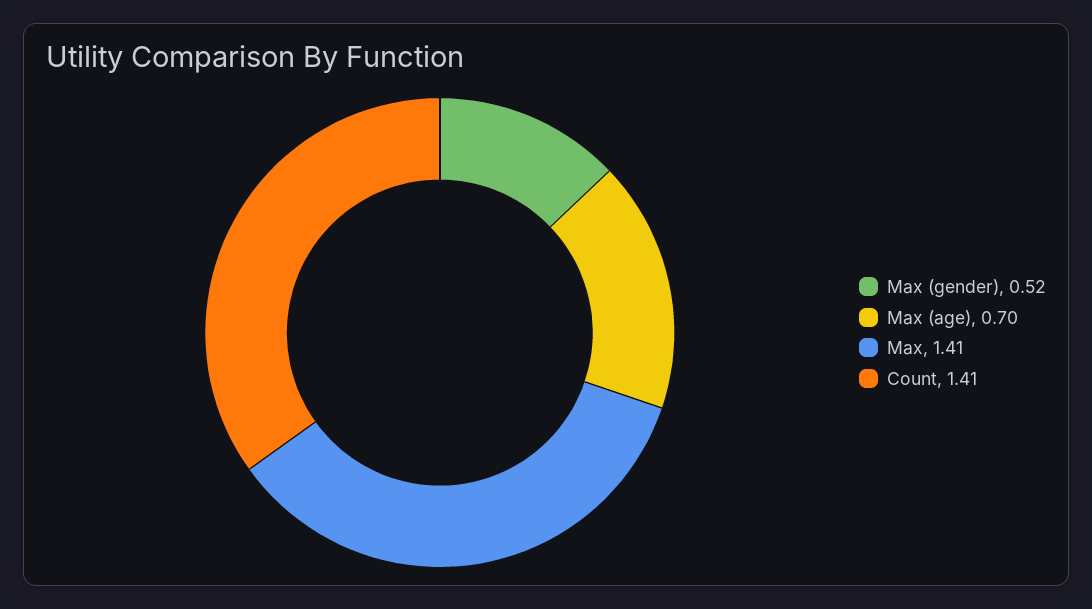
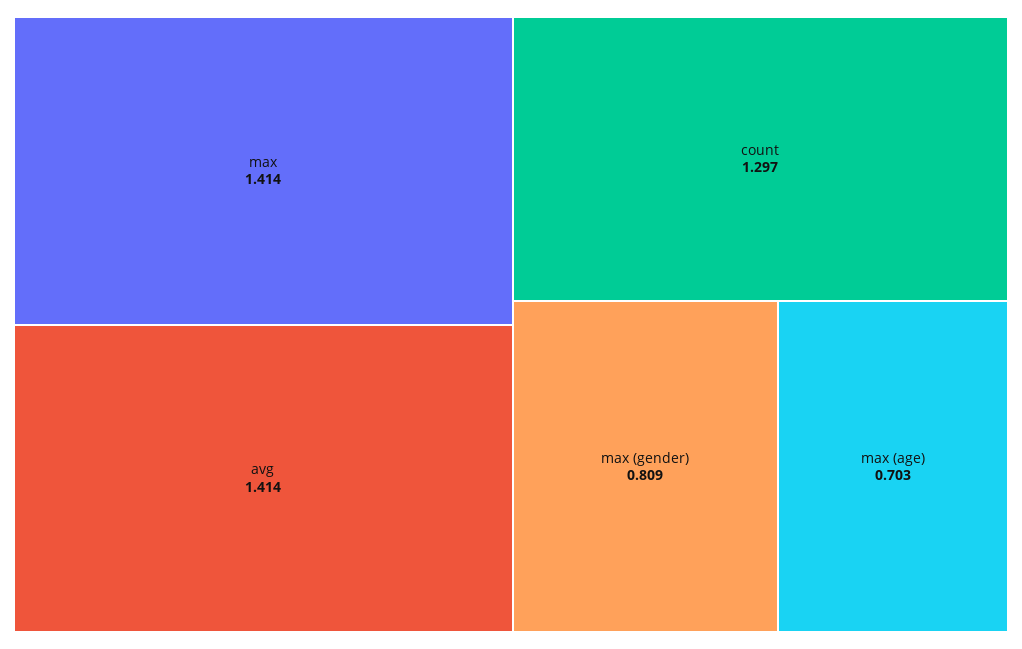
Max (gender): 0.52 -> 0.809
Count: 1.41 -> 1.297
avg: none -> 1.414

